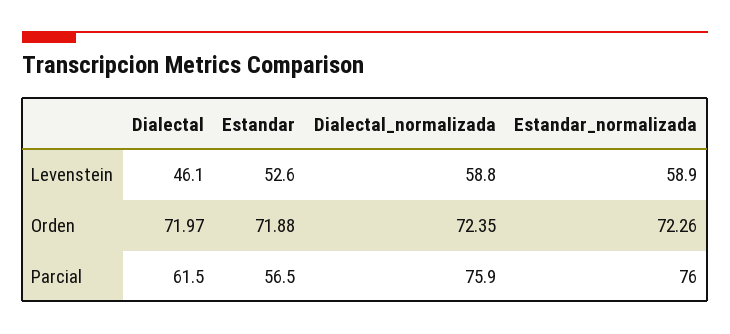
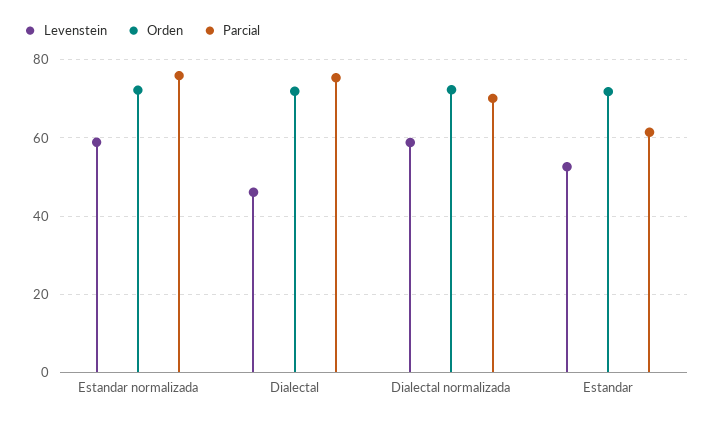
Parcial, Dialectal: 61.5 -> 76
Parcial, Estandar: 56.5 -> 62
Parcial, Dialectal_normalizada: 75.9 -> 70

